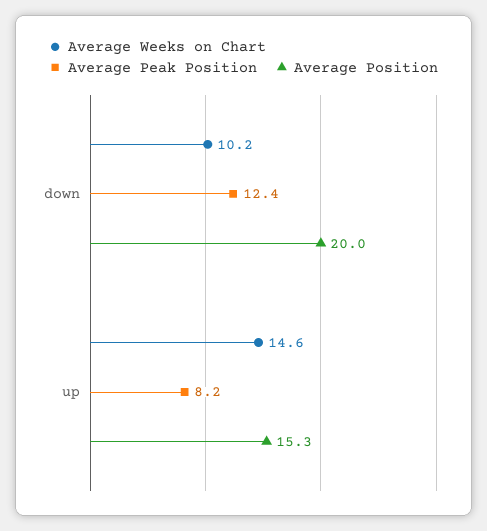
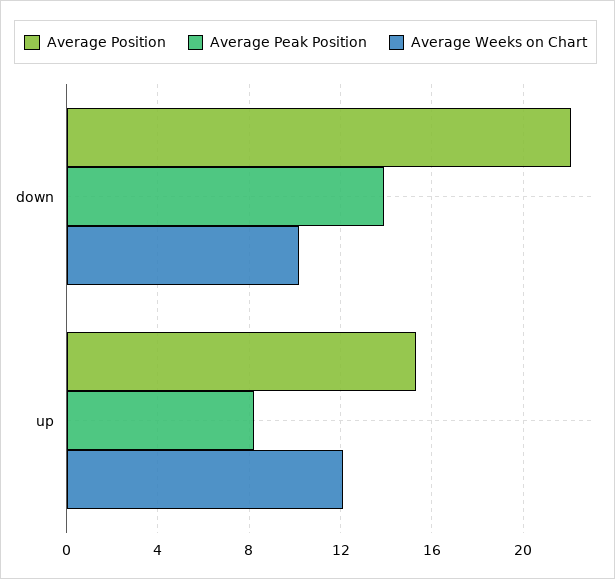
Average Peak Position, down: 12.4 -> 14
Average Position, down: 20 -> 22
Average Weeks on Chart, up: 14.6 -> 12

